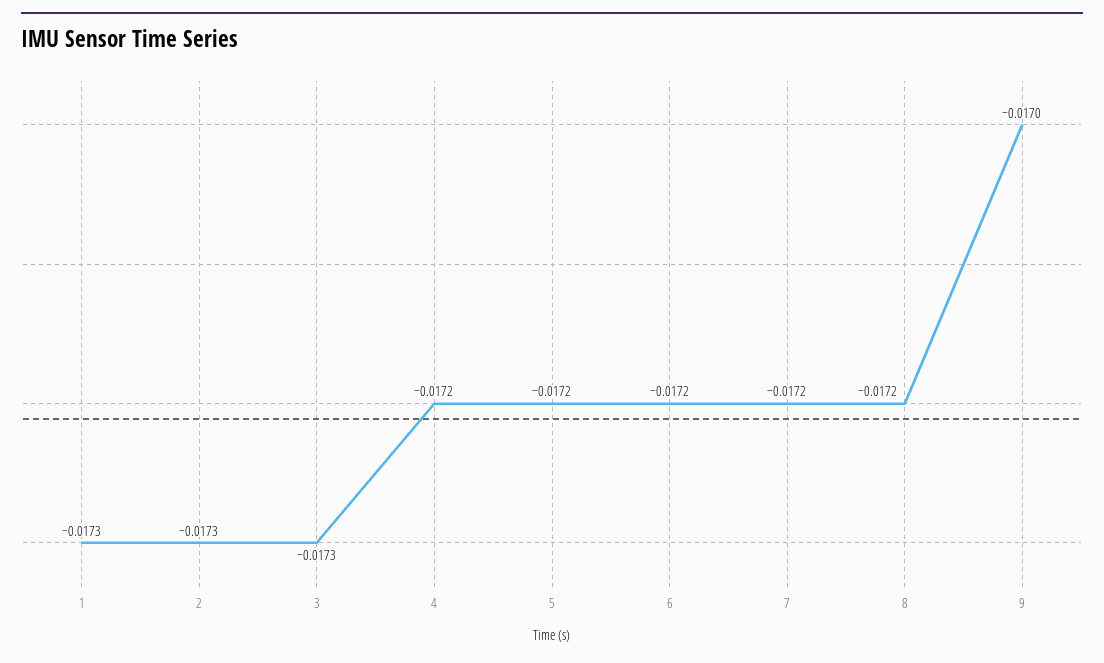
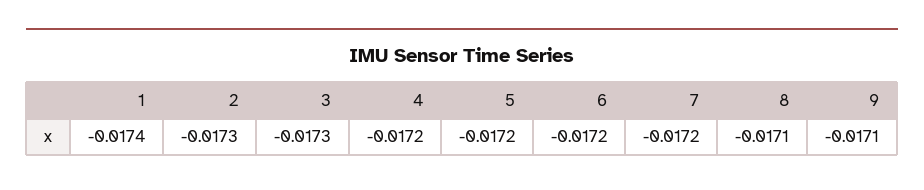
1: -0.0173 -> -0.0174
8: -0.0172 -> -0.0171
9: -0.017 -> -0.0171

